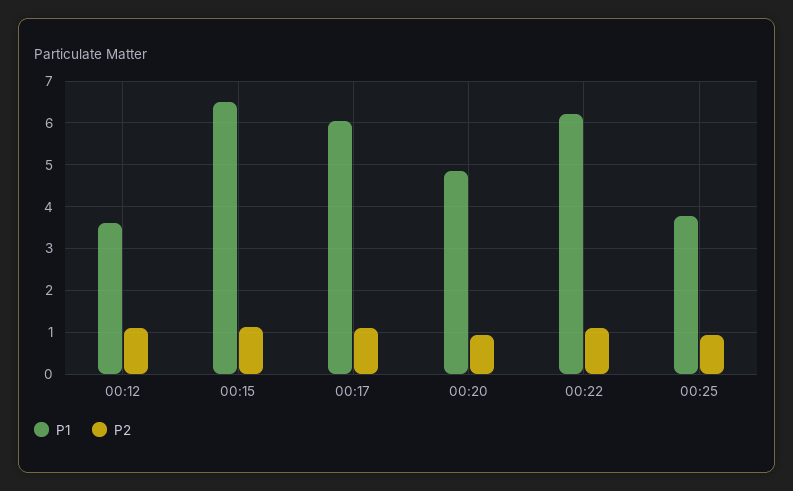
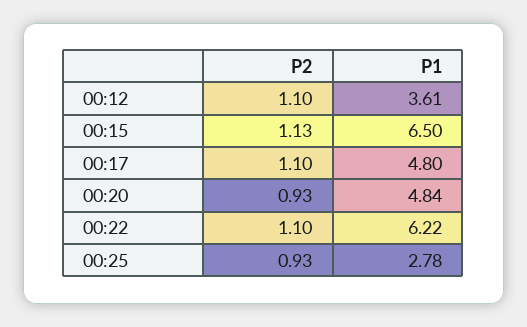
P1, 00:17: 6 -> 4.8
P1, 00:25: 3.8 -> 2.78

